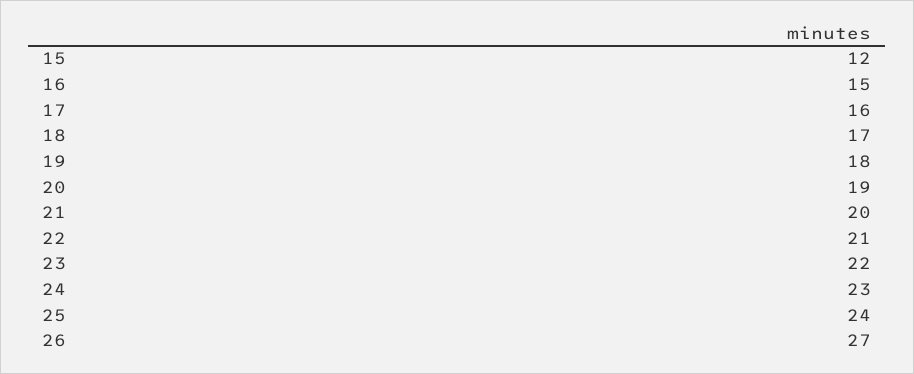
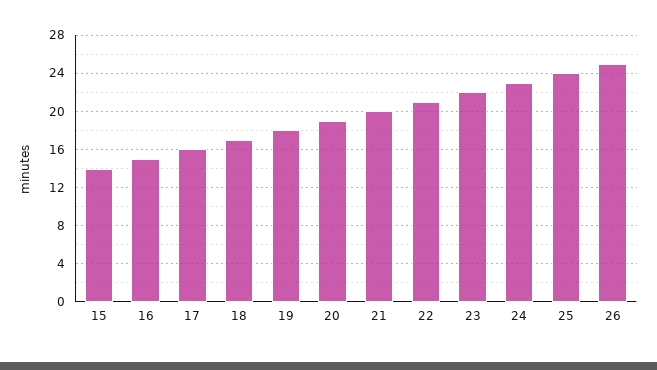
15: 12 -> 14
26: 27 -> 25

